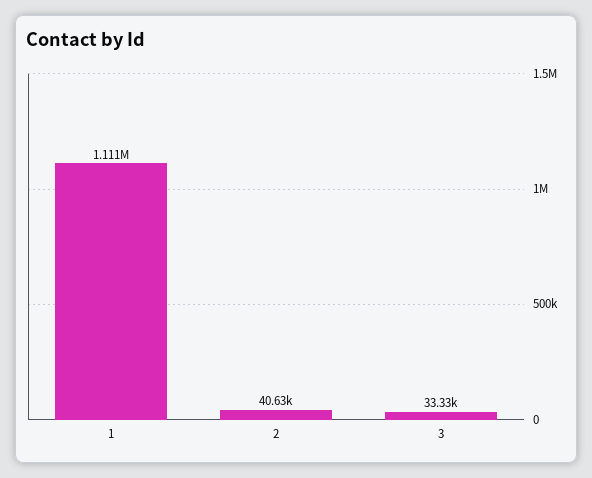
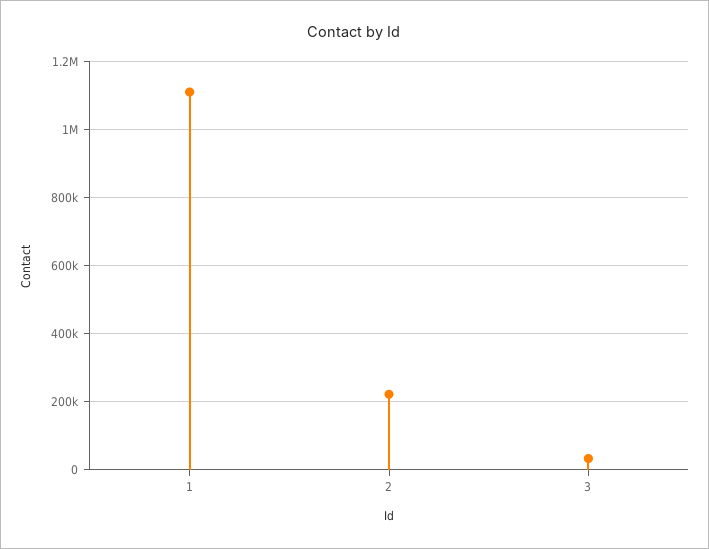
2: 40630 -> 220000

